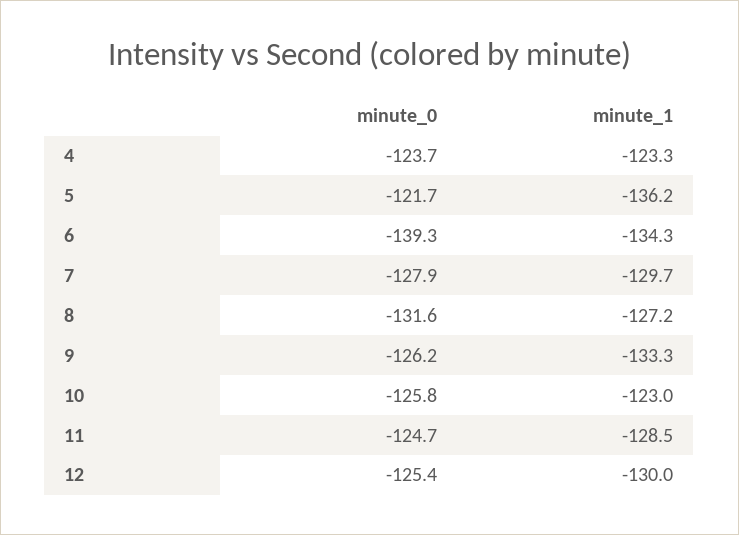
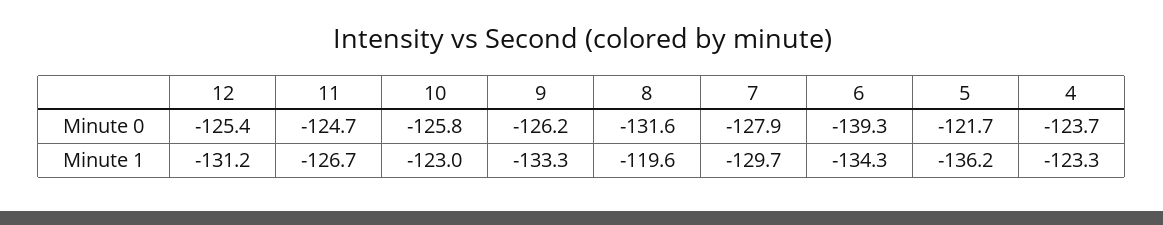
minute_1, 8: -127.2 -> -119.6
minute_1, 11: -128.5 -> -126.7
minute_1, 12: -130 -> -131.2

